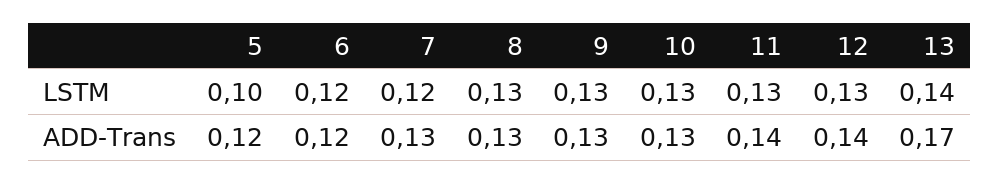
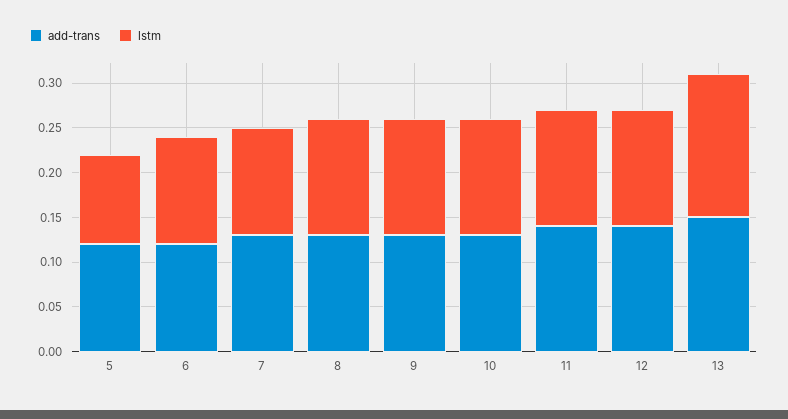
LSTM, 13: 0.14 -> 0.16
ADD-Trans, 13: 0.17 -> 0.15

